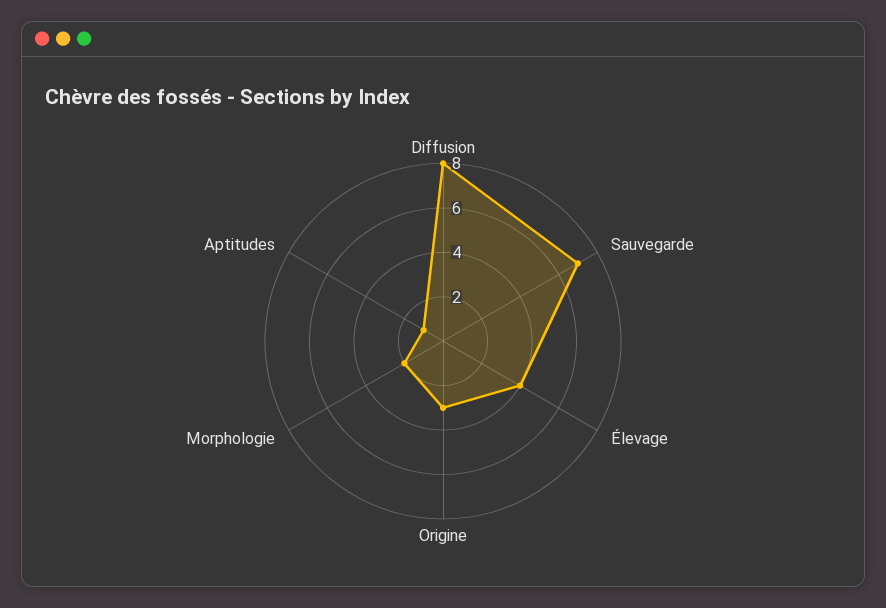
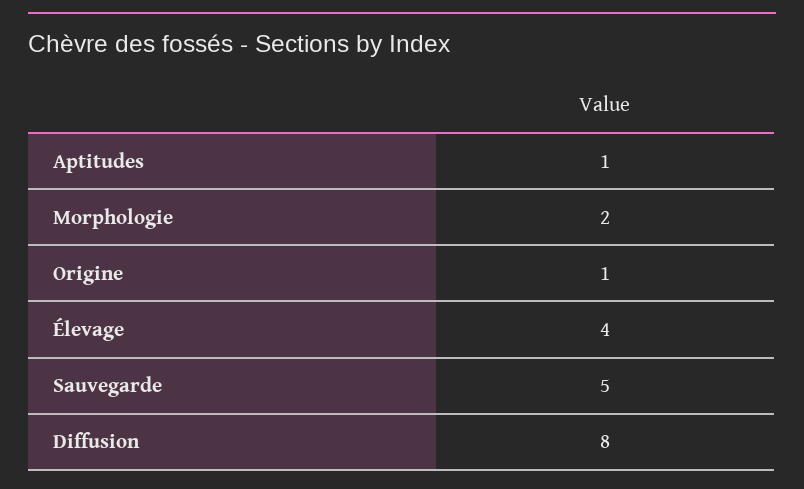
Sauvegarde: 7 -> 5
Origine: 3 -> 1

